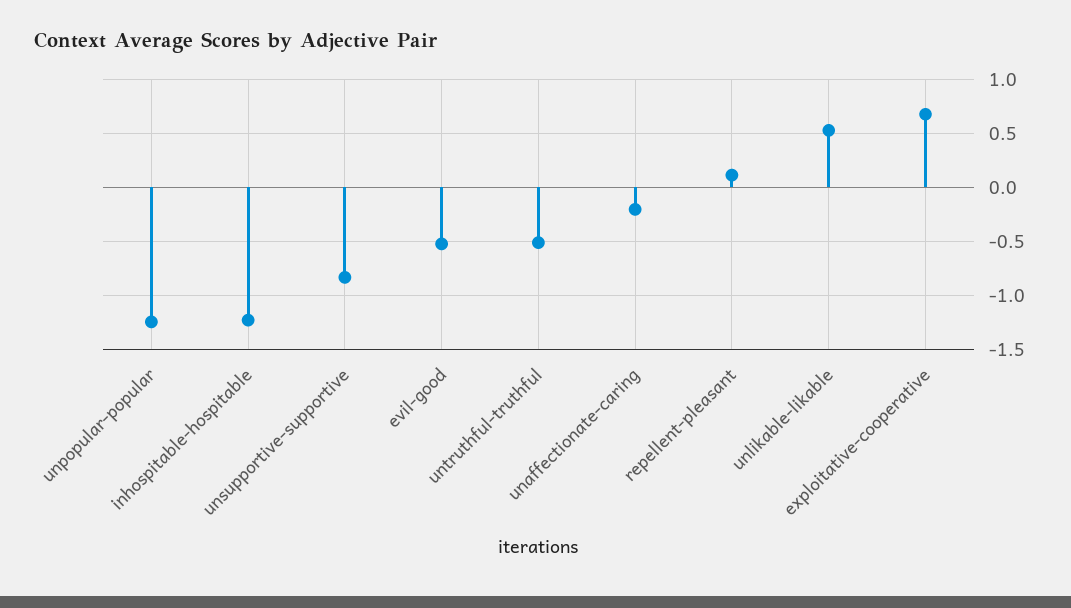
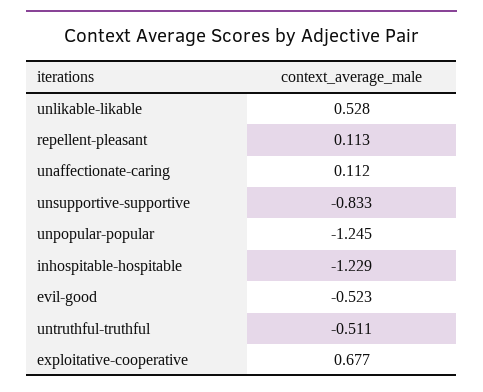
unaffectionate-caring: -0.2 -> 0.112

